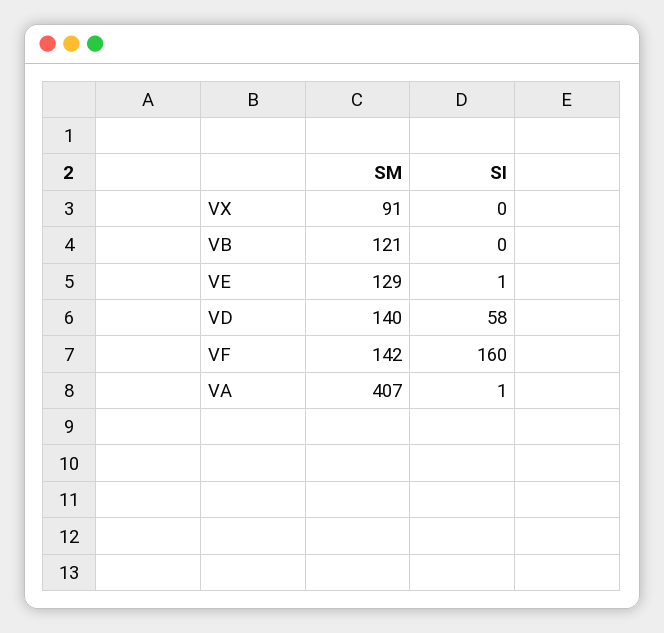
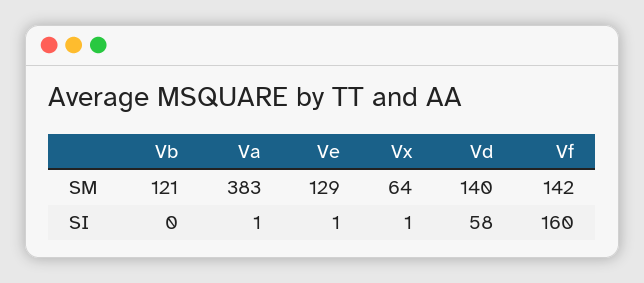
SM, VX: 91 -> 64
SI, VX: 0 -> 1
SM, VA: 407 -> 383

